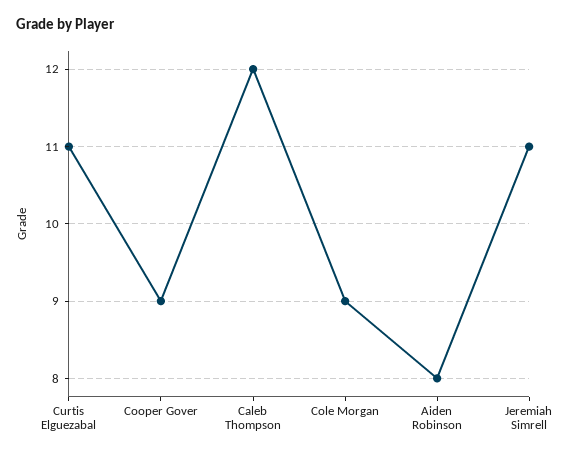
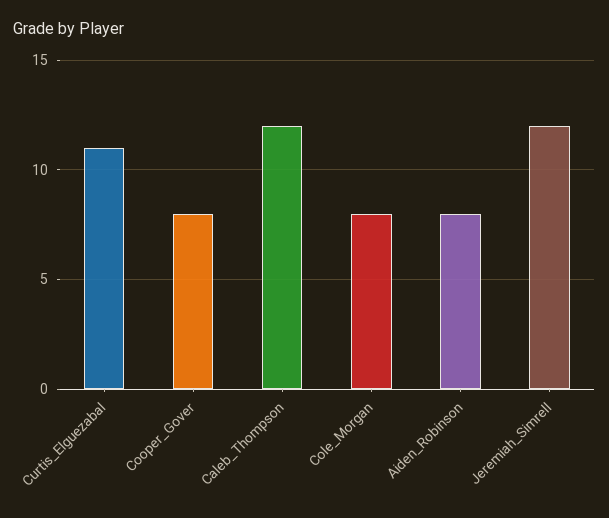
Cooper Gover: 9 -> 8
Cole Morgan: 9 -> 8
Jeremiah Simrell: 11 -> 12

